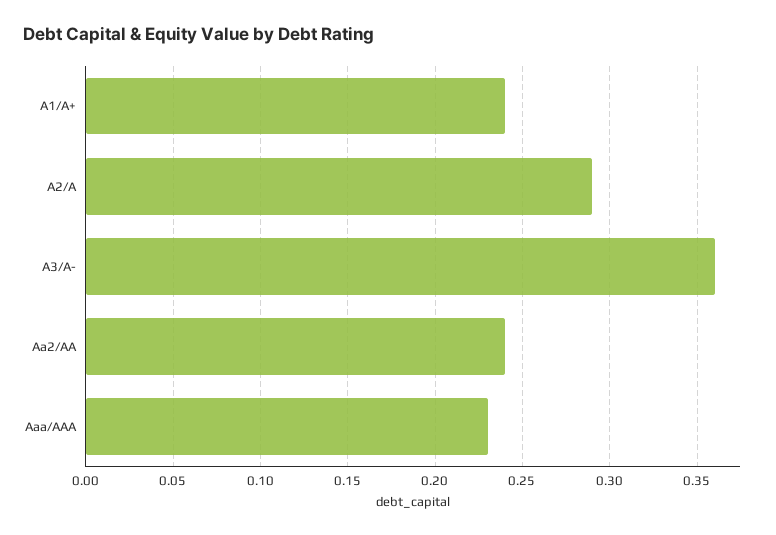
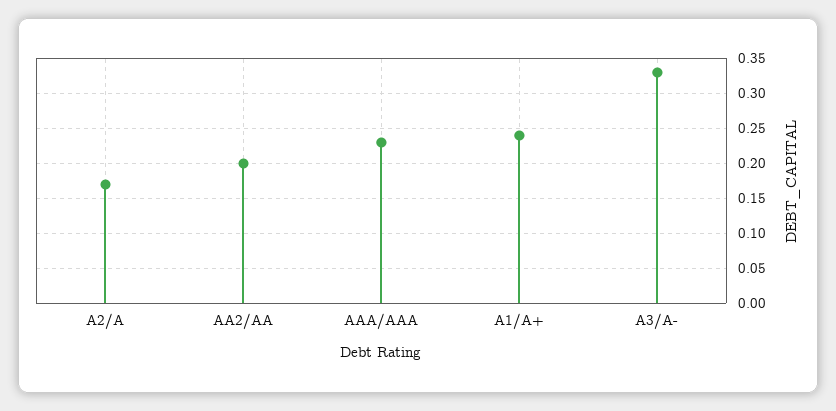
A2/A: 0.29 -> 0.17
A3/A-: 0.36 -> 0.33
Aa2/AA: 0.24 -> 0.2

